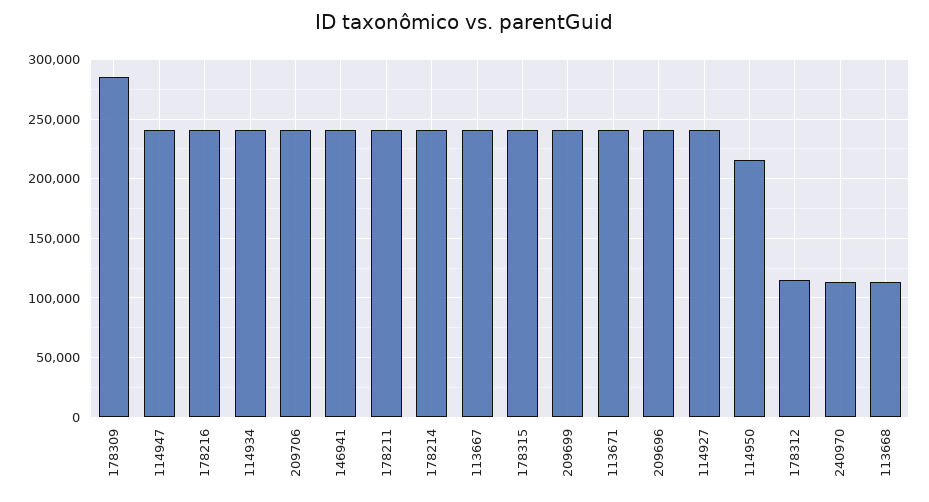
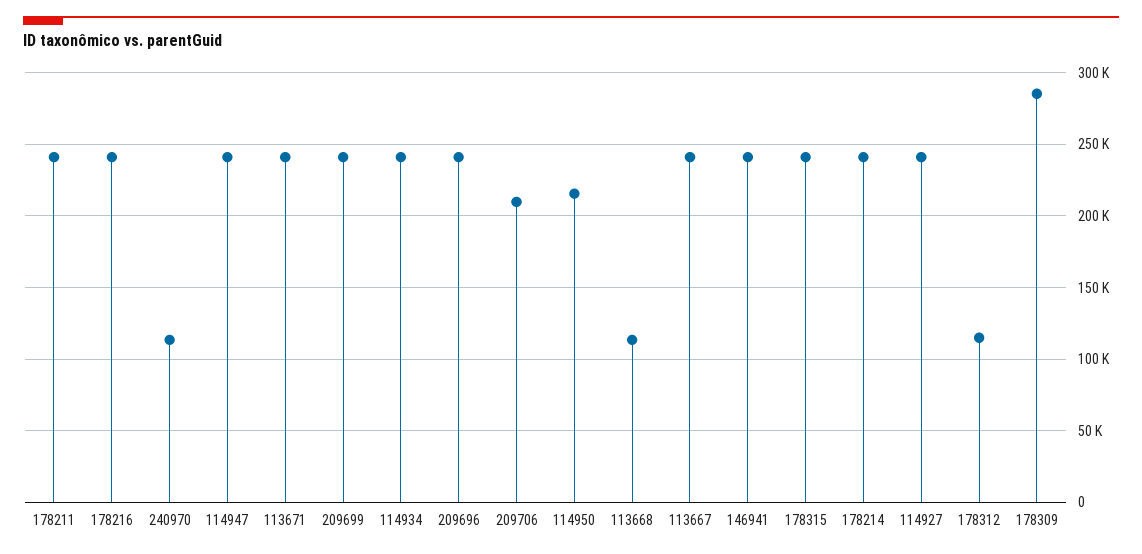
209706: 240000 -> 210000

